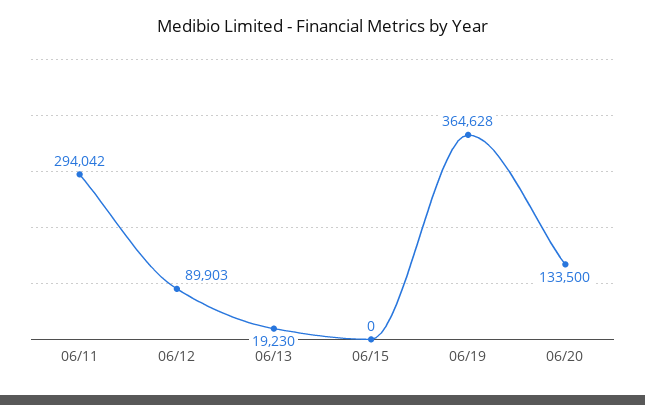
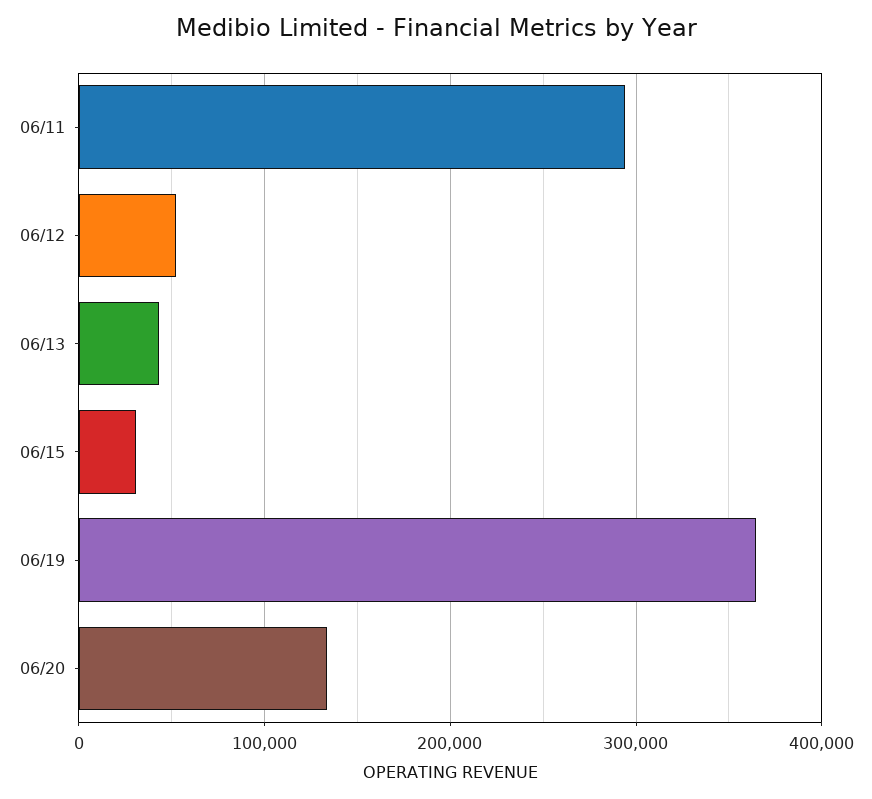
06/12: 89903 -> 50000
06/13: 19230 -> 40000
06/15: 0 -> 30000

